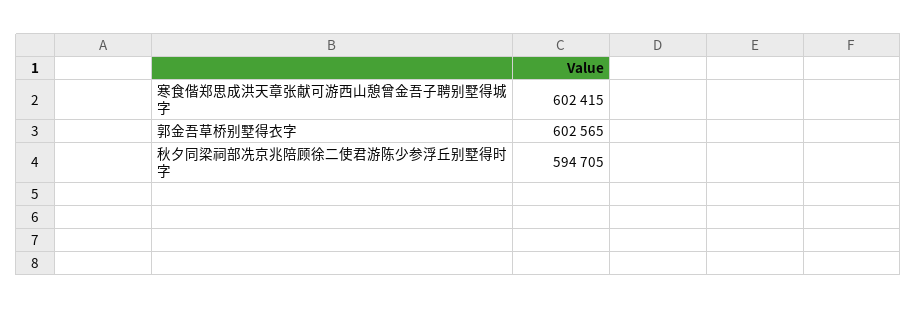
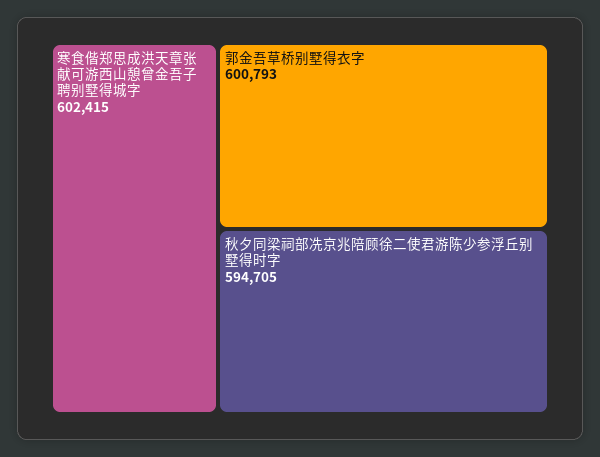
郭金吾草桥别墅得衣字: 602565 -> 600793

